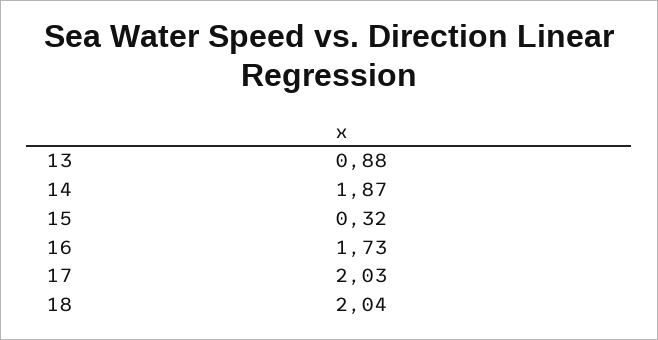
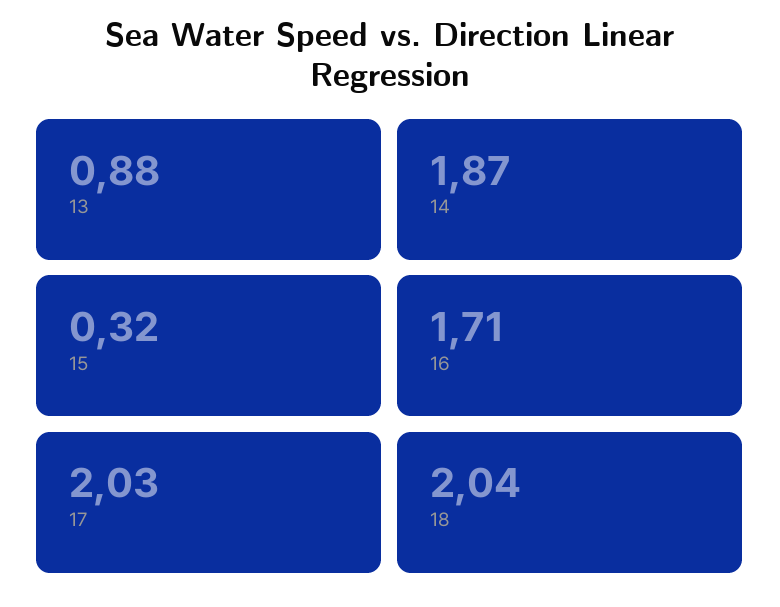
16: 1.73 -> 1.71

